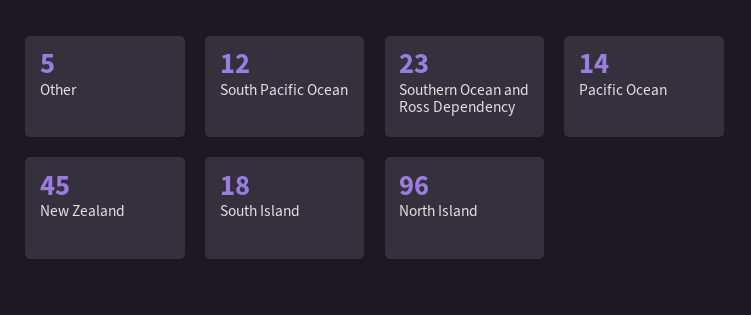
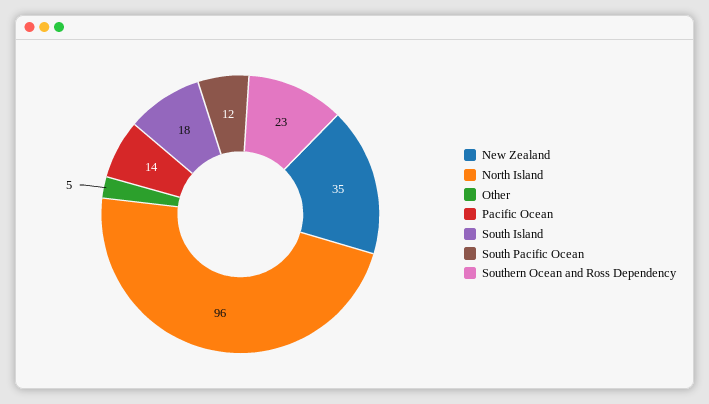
New Zealand: 45 -> 35

